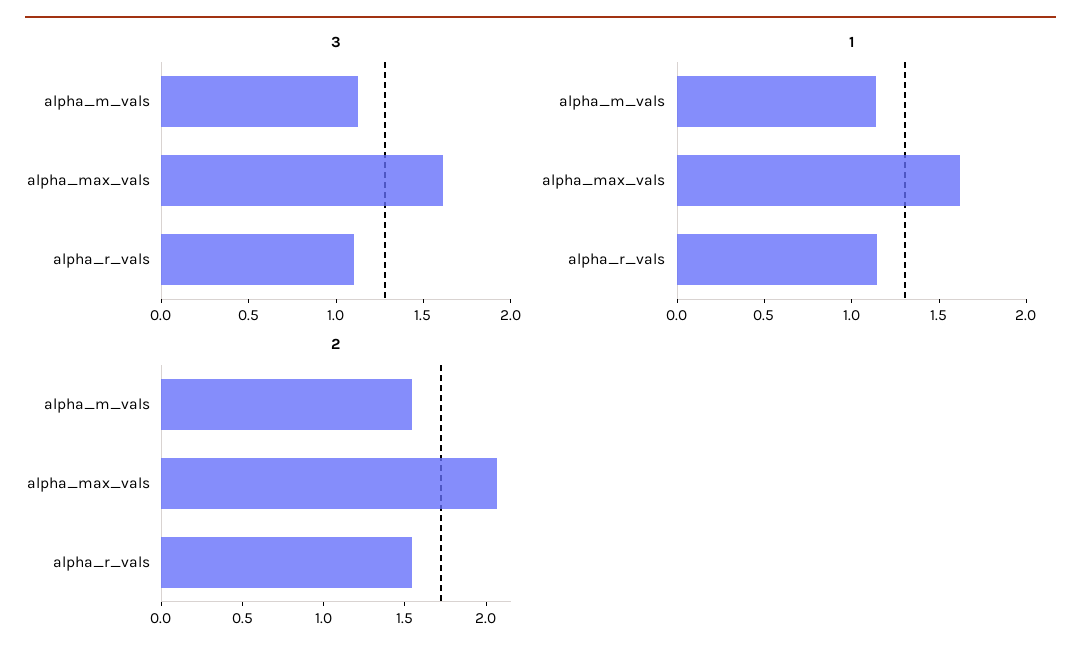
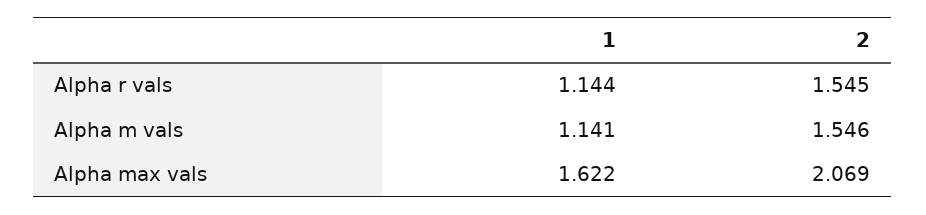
3, alpha_m_vals: 1.1 -> none
3, alpha_max_vals: 1.6 -> none
3, alpha_r_vals: 1.1 -> none

